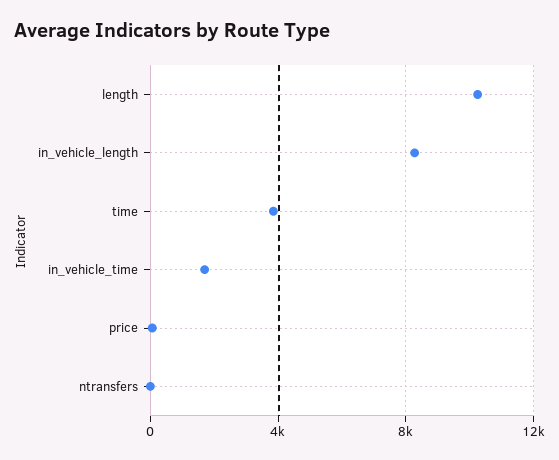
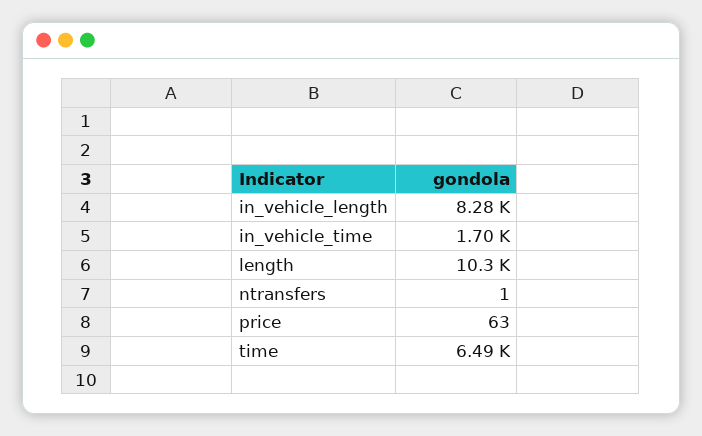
time: 4000 -> 6490

